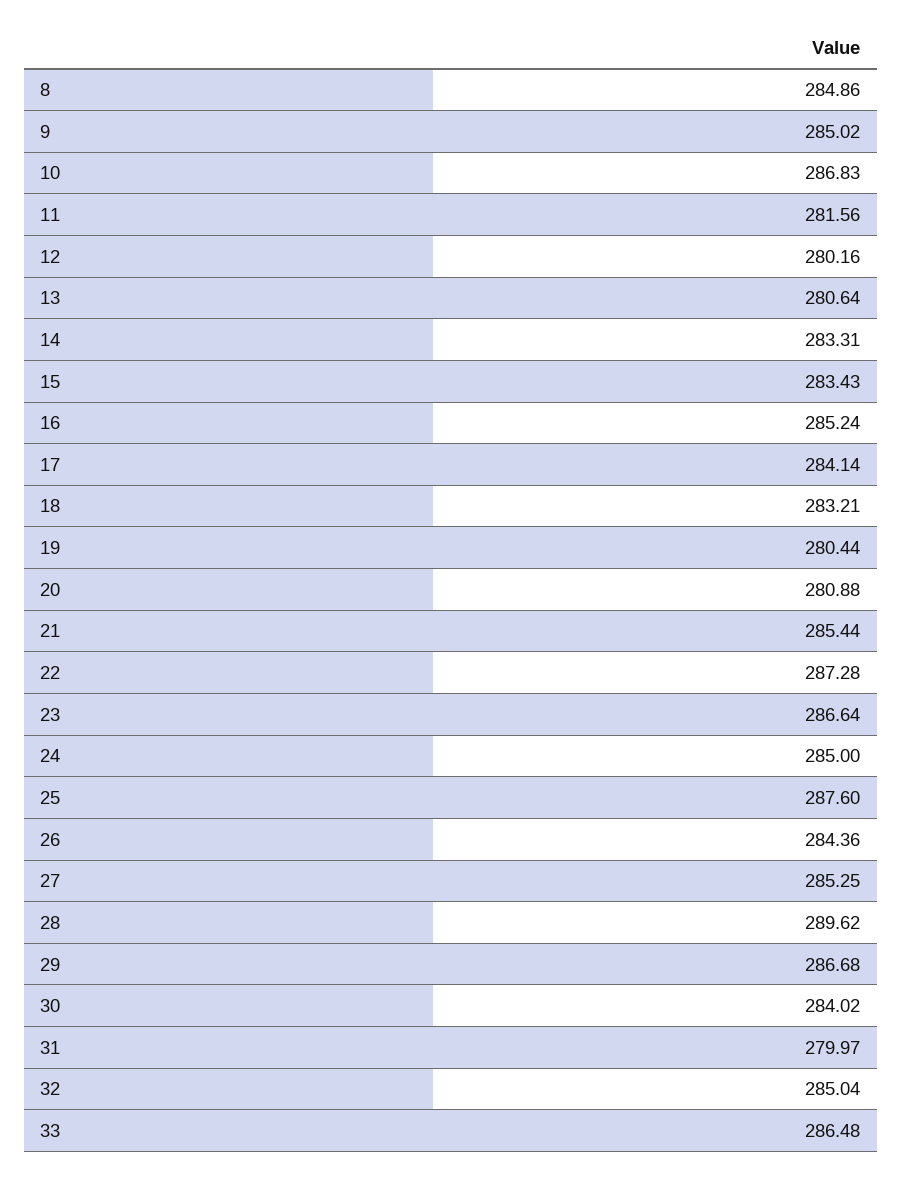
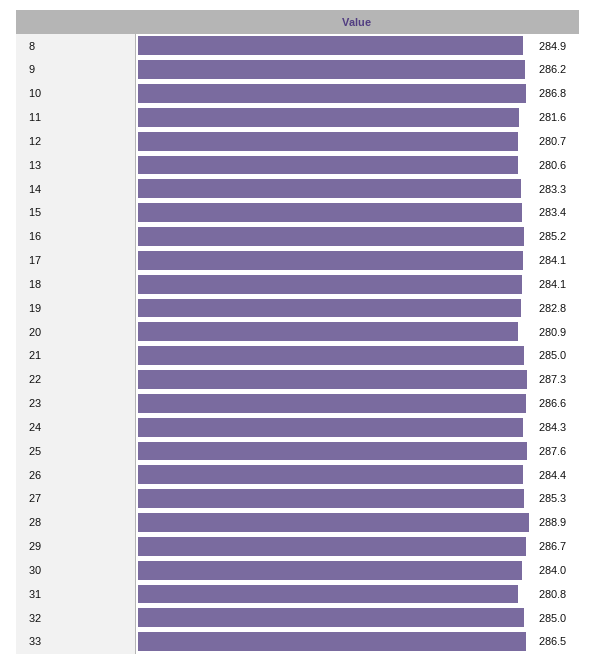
9: 285.02 -> 286.2
12: 280.16 -> 280.7
18: 283.21 -> 284.1
19: 280.44 -> 282.8
21: 285.44 -> 285
24: 285 -> 284.3
28: 289.62 -> 288.9
31: 279.97 -> 280.8

